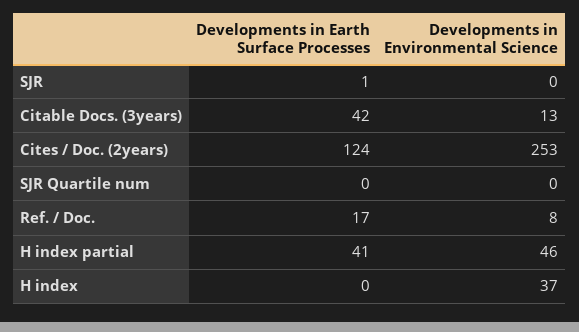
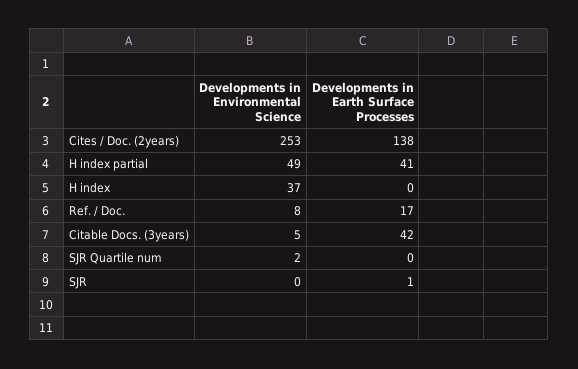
Developments in Environmental Science, Citable Docs. (3years): 13 -> 5
Developments in Earth Surface Processes, Cites / Doc. (2years): 124 -> 138
Developments in Environmental Science, SJR Quartile num: 0 -> 2
Developments in Environmental Science, H index partial: 46 -> 49

